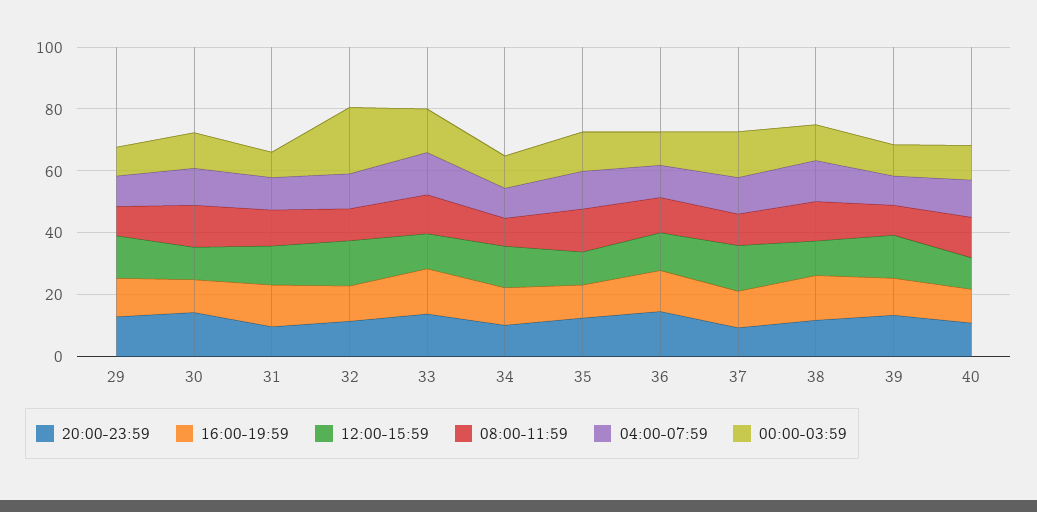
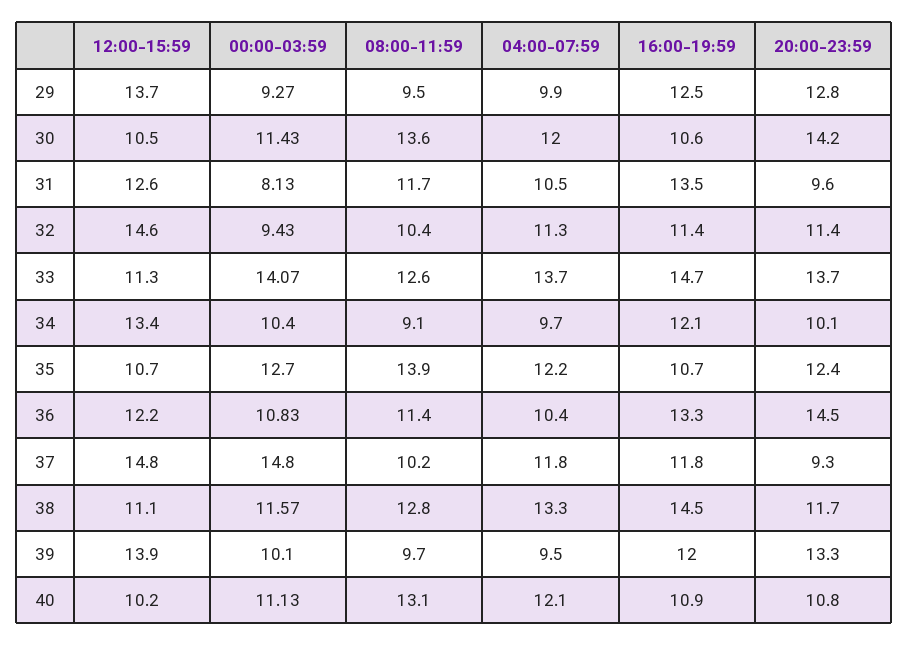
00:00-03:59, 32: 20 -> 9.43

